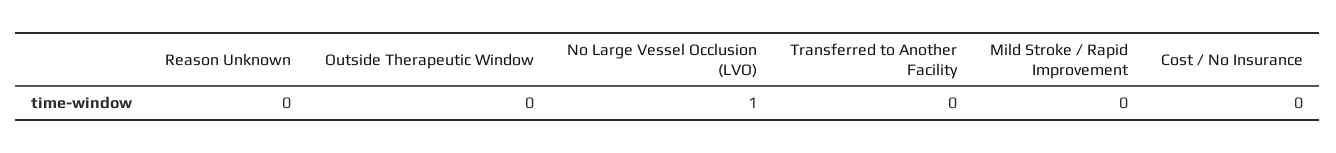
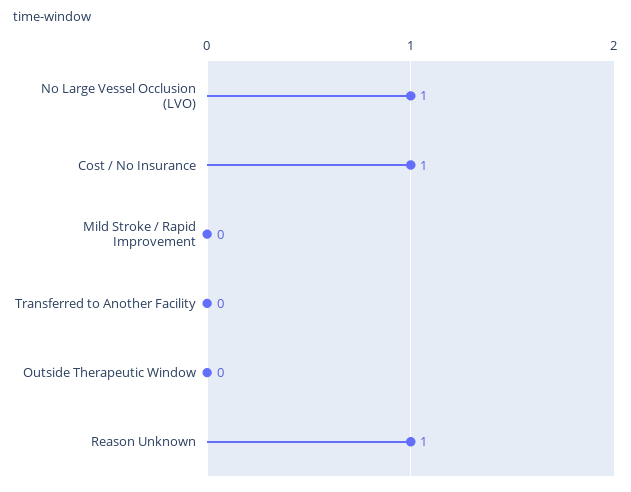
Reason Unknown: 0 -> 1
Cost / No Insurance: 0 -> 1

